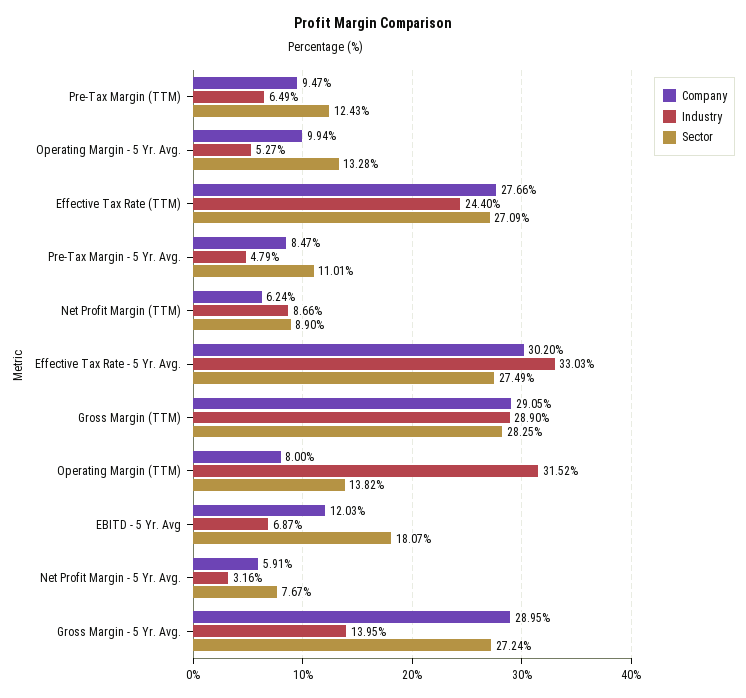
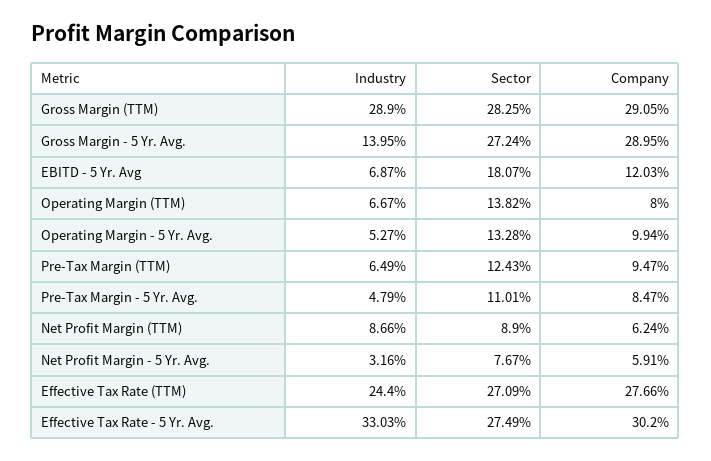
Industry, Operating Margin (TTM): 31.52 -> 6.67

